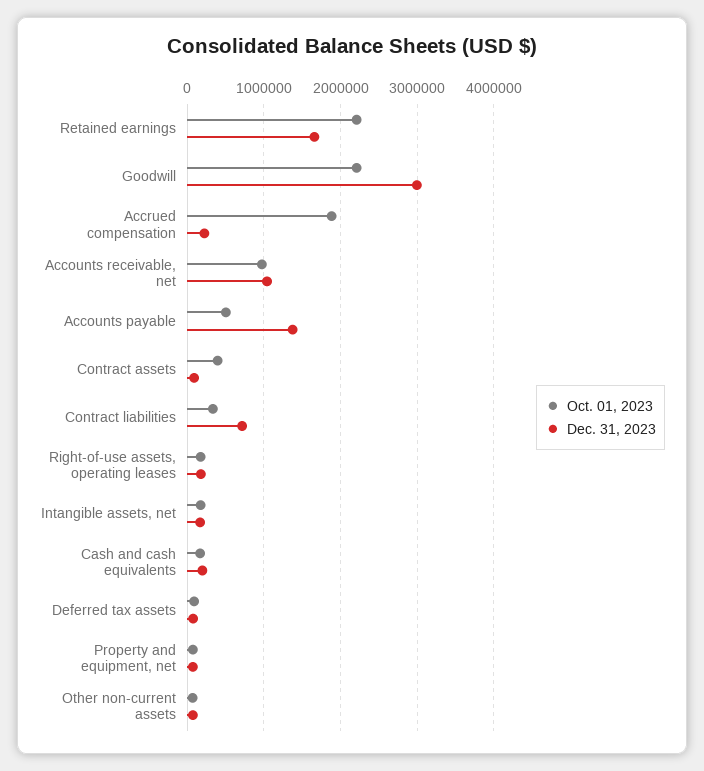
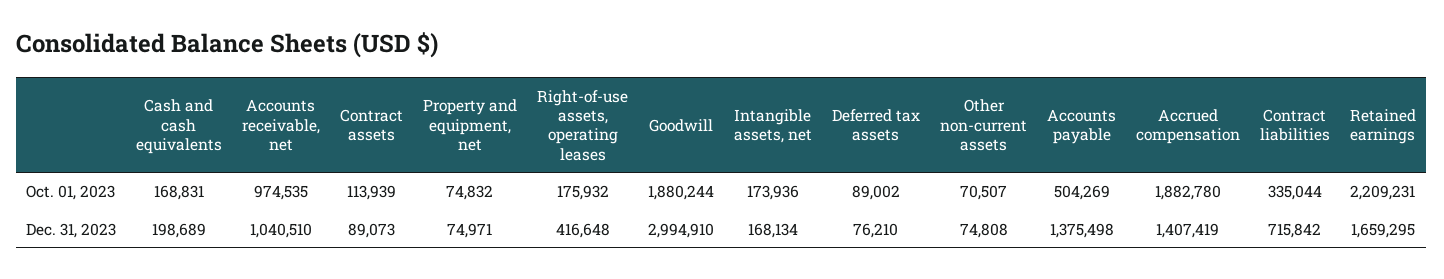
Oct. 01, 2023, Goodwill: 2200000 -> 1880244
Dec. 31, 2023, Accrued compensation: 200000 -> 1407419
Oct. 01, 2023, Contract assets: 400000 -> 113939
Dec. 31, 2023, Right-of-use assets, operating leases: 200000 -> 416648

